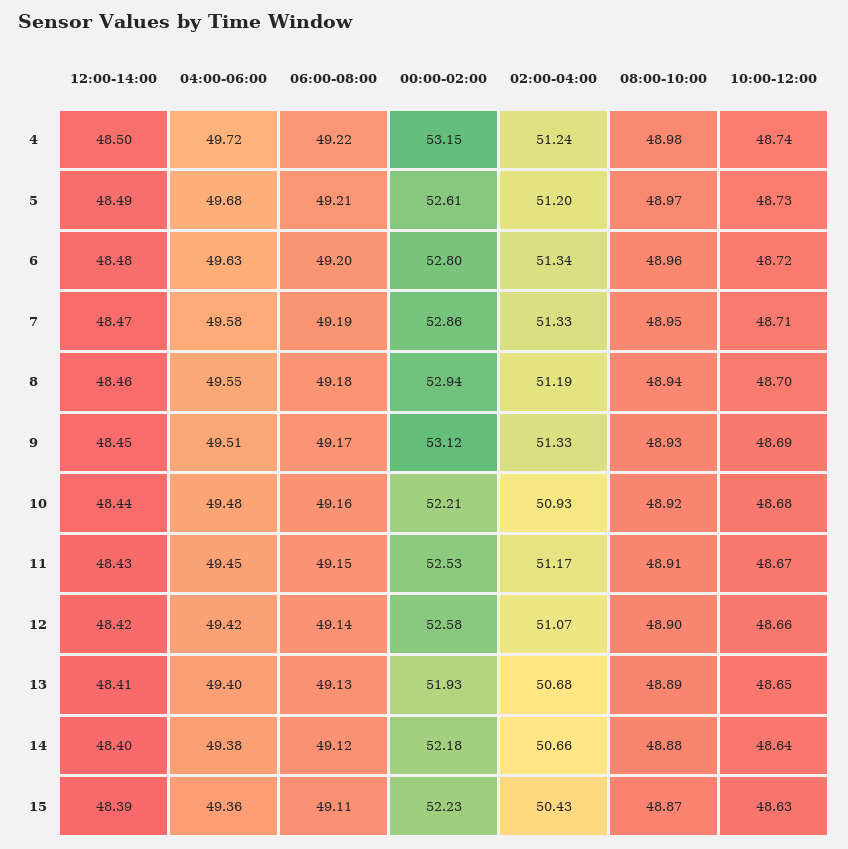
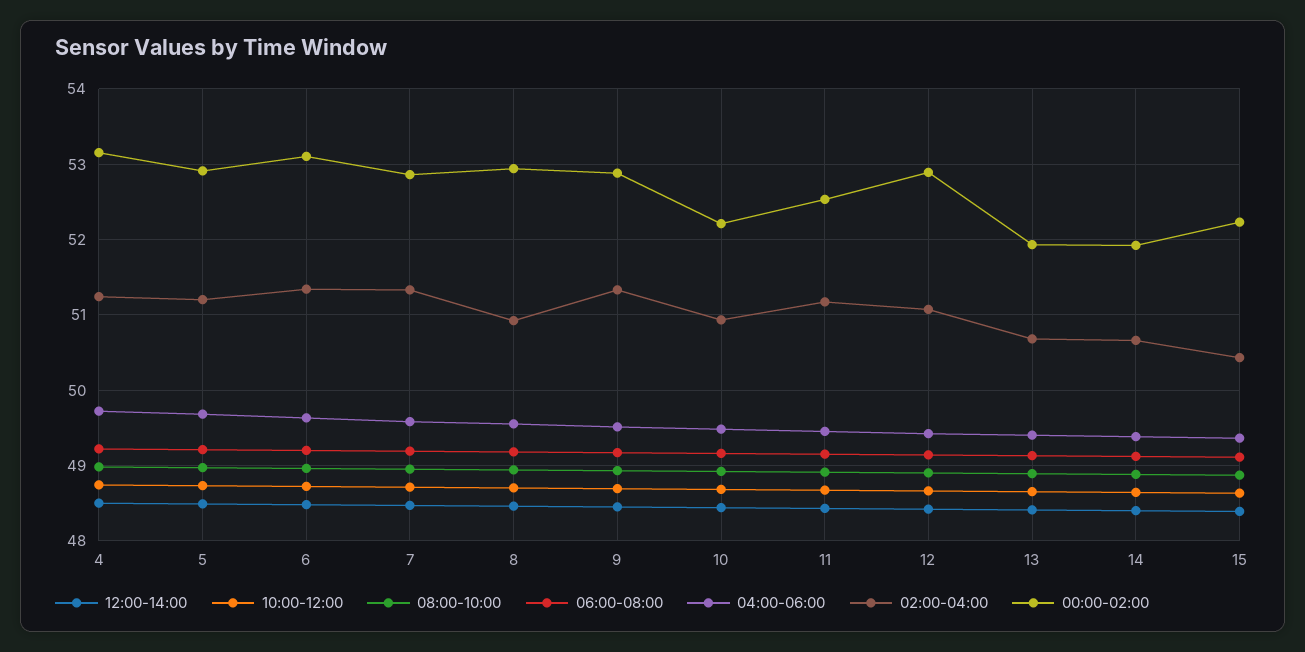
00:00-02:00, 5: 52.61 -> 52.9
00:00-02:00, 6: 52.8 -> 53.1
02:00-04:00, 8: 51.19 -> 50.9
00:00-02:00, 9: 53.12 -> 52.9
00:00-02:00, 12: 52.58 -> 52.9
00:00-02:00, 14: 52.18 -> 51.9

